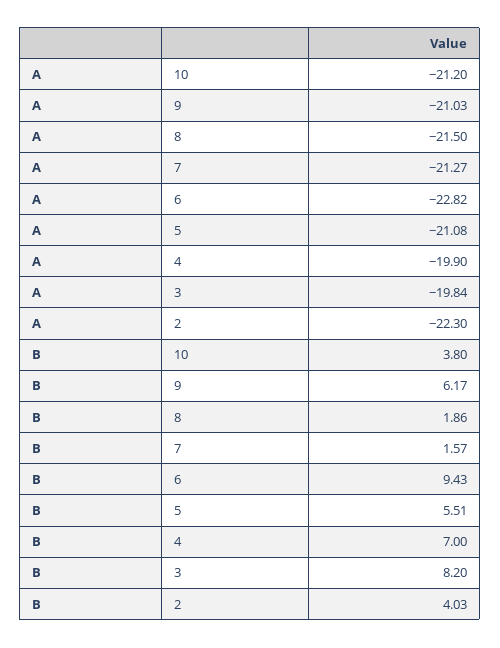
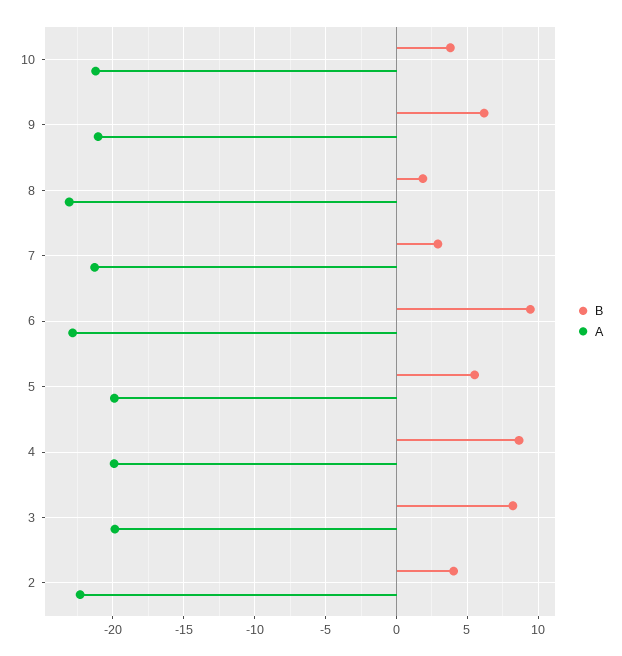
A, 8: -21.5 -> -23
A, 5: -21.08 -> -20
B, 7: 1.57 -> 3
B, 4: 7 -> 8.5

